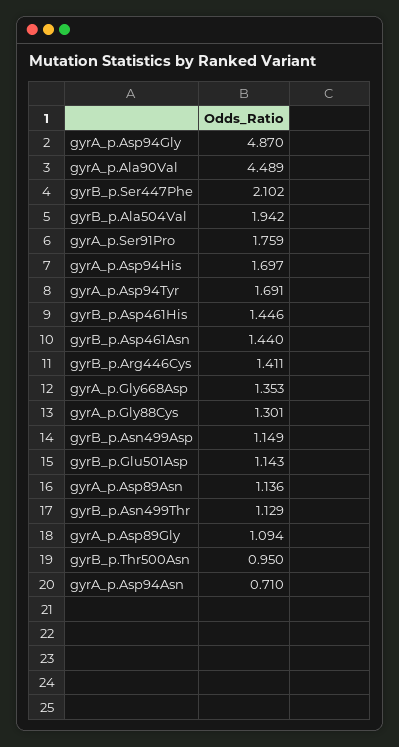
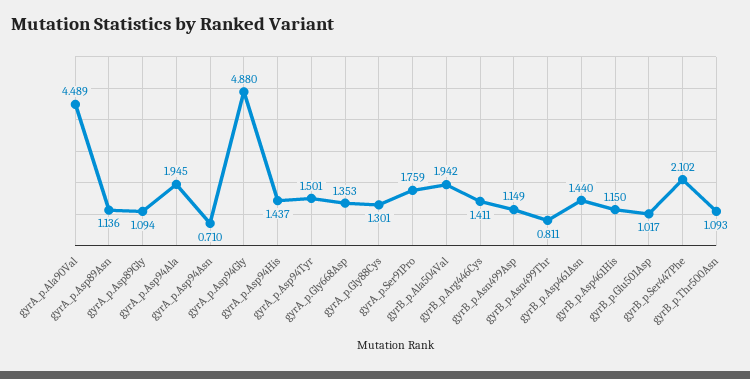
gyrA_p.Asp94Gly: 4.87 -> 4.88
gyrA_p.Asp94His: 1.697 -> 1.437
gyrA_p.Asp94Tyr: 1.691 -> 1.501
gyrB_p.Asp461His: 1.446 -> 1.15
gyrB_p.Glu501Asp: 1.143 -> 1.017
gyrB_p.Asn499Thr: 1.129 -> 0.811
gyrB_p.Thr500Asn: 0.95 -> 1.093
gyrA_p.Asp94Ala: none -> 1.945

